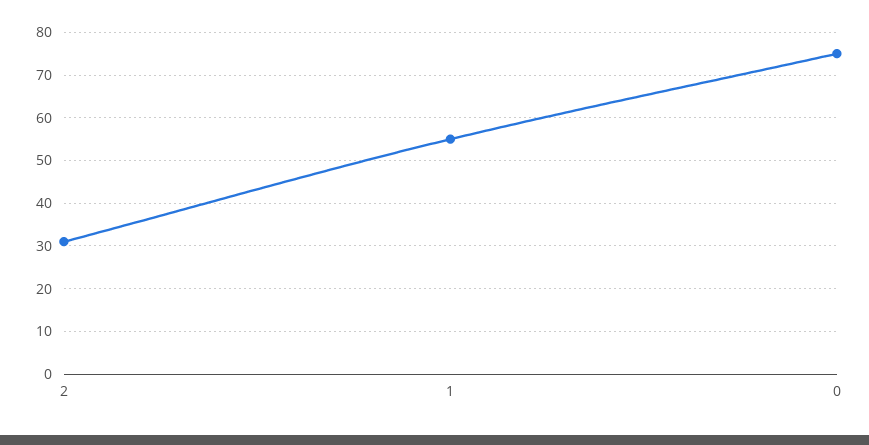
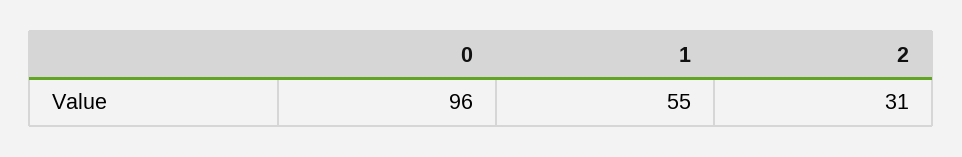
0: 75 -> 96

